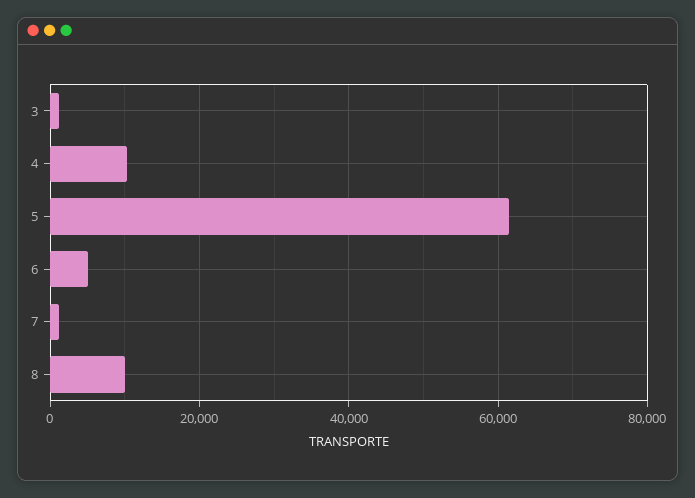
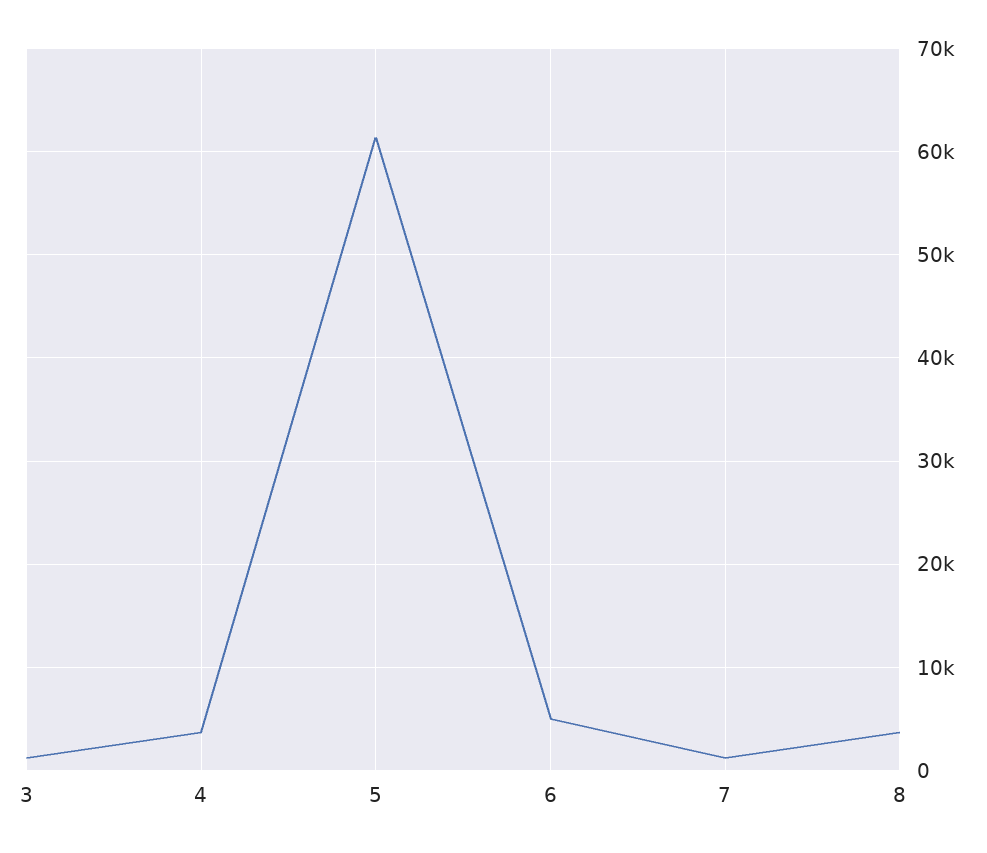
4: 10000 -> 4000
8: 10000 -> 4000

